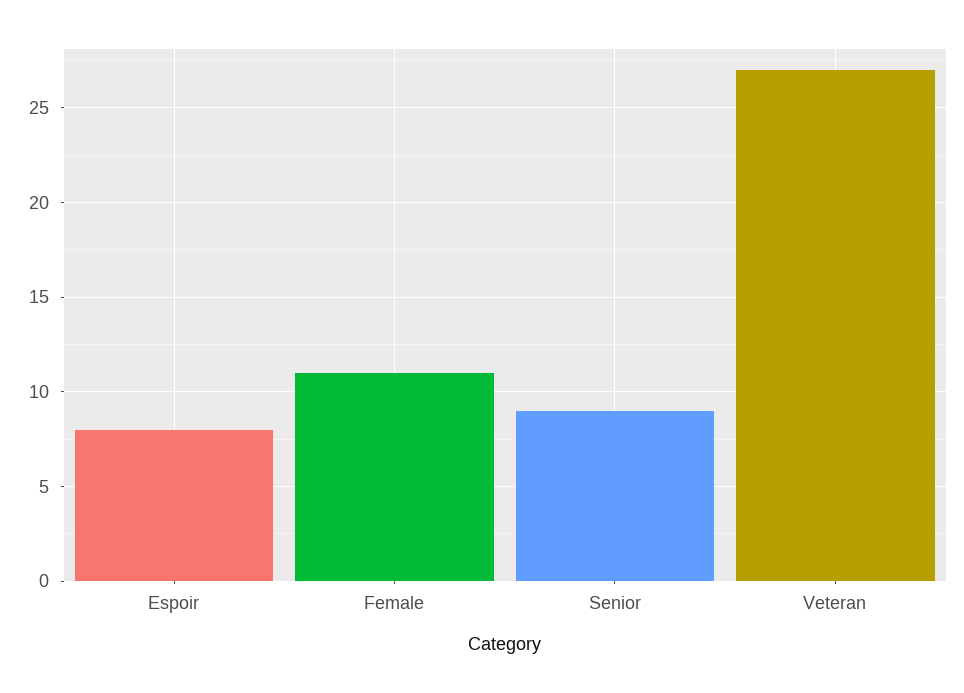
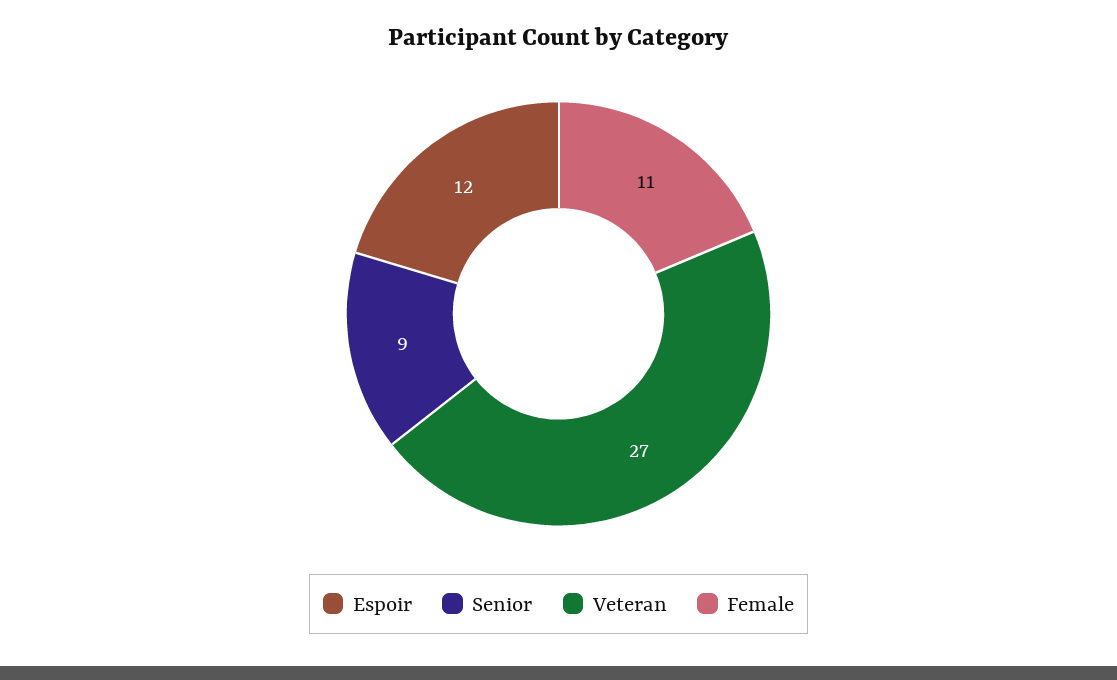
Espoir: 8 -> 12

